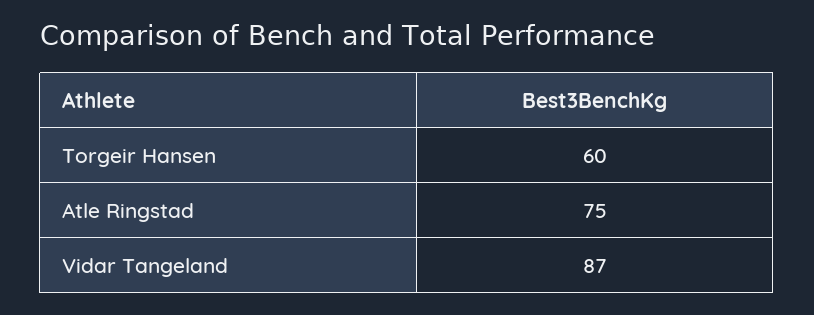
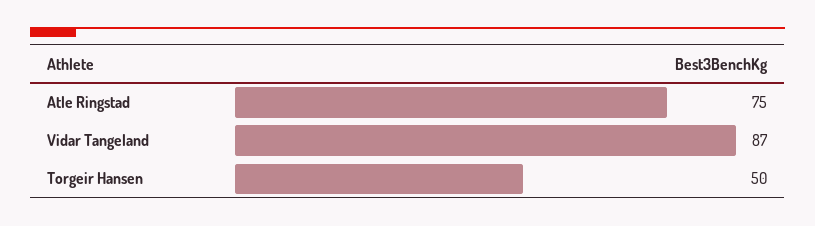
Torgeir Hansen: 60 -> 50

